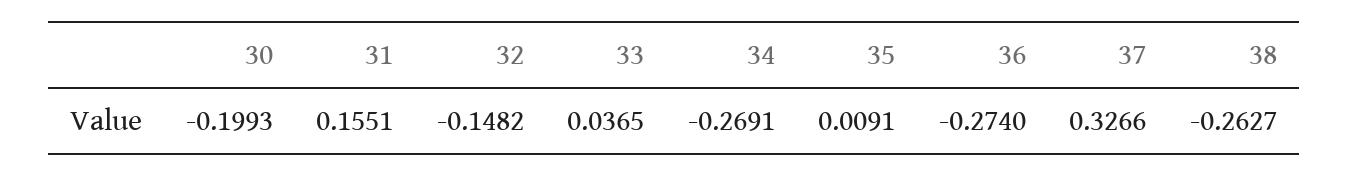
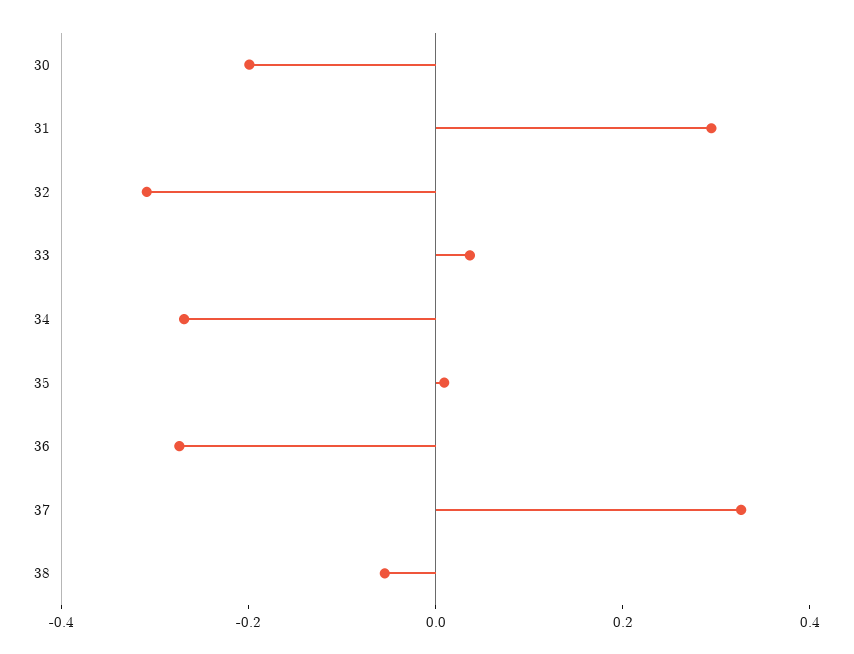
31: 0.1551 -> 0.3
32: -0.1482 -> -0.3
38: -0.2627 -> -0.05

